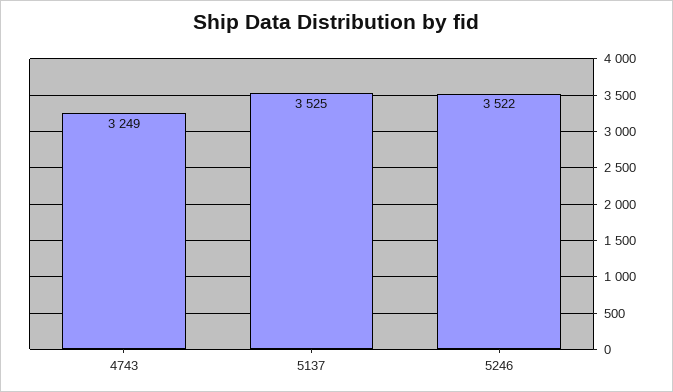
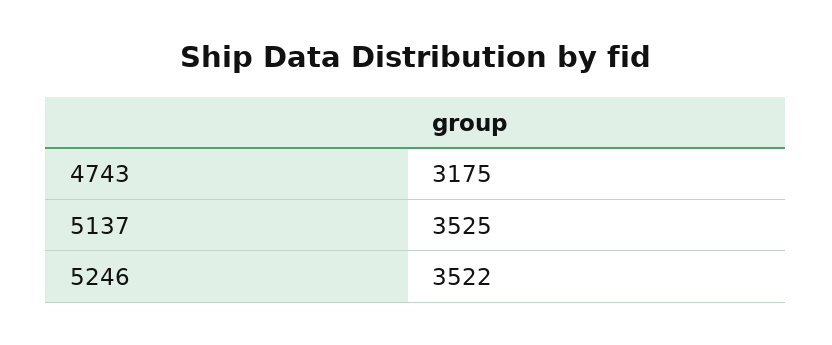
4743: 3249 -> 3175

